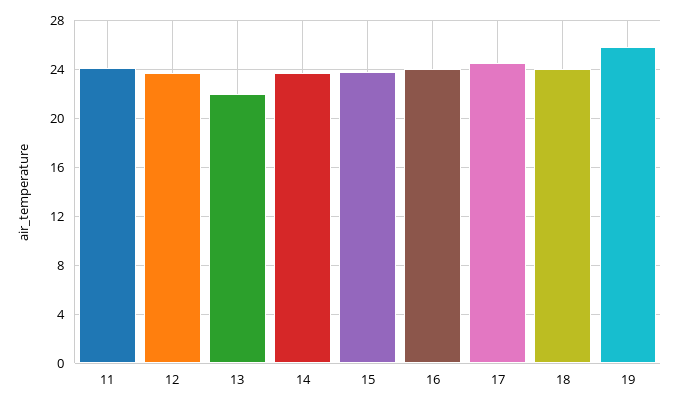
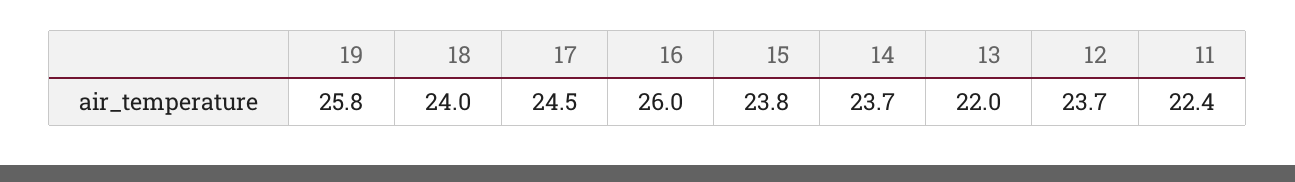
11: 24 -> 22.4
16: 24 -> 26

